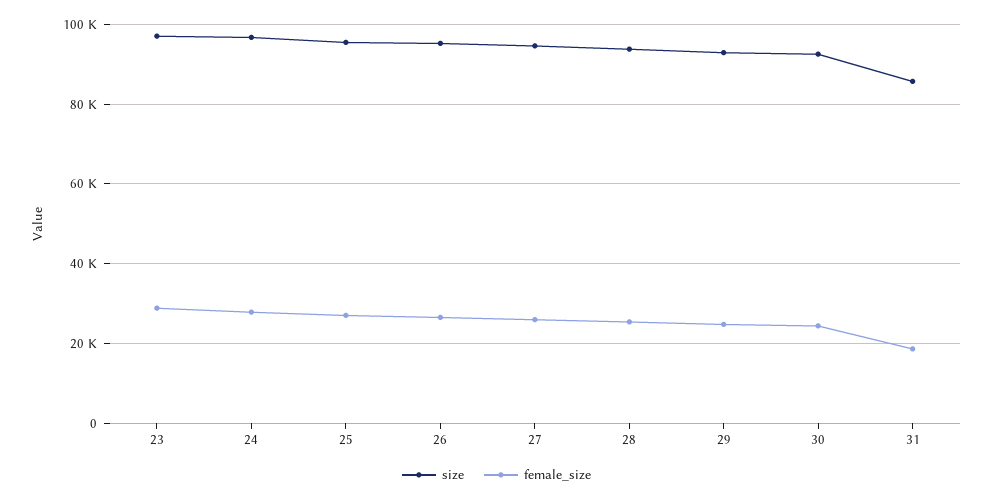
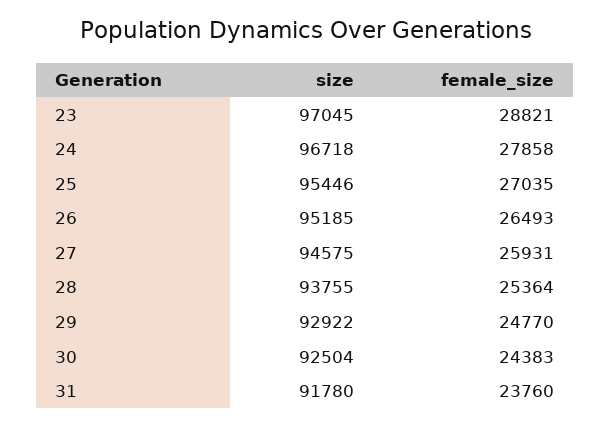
size, 31: 86000 -> 91780
female_size, 31: 18000 -> 23760

